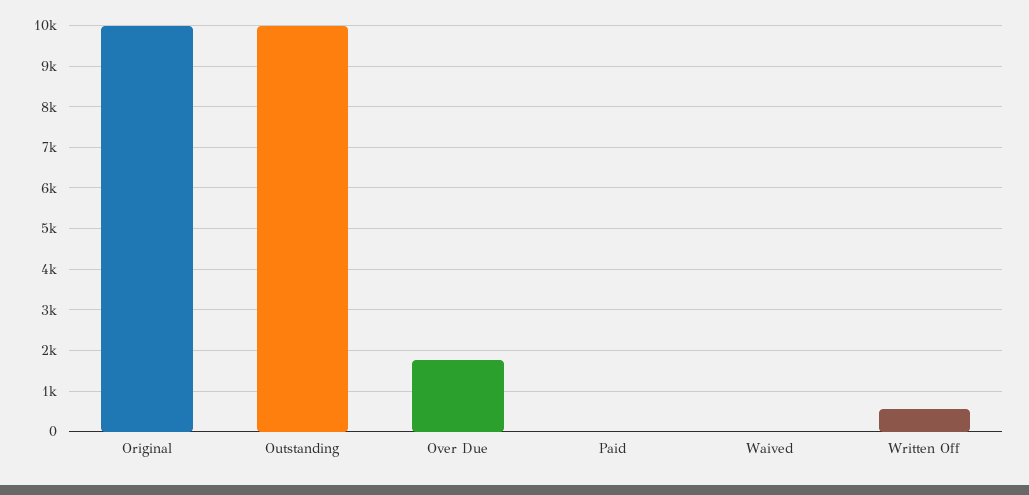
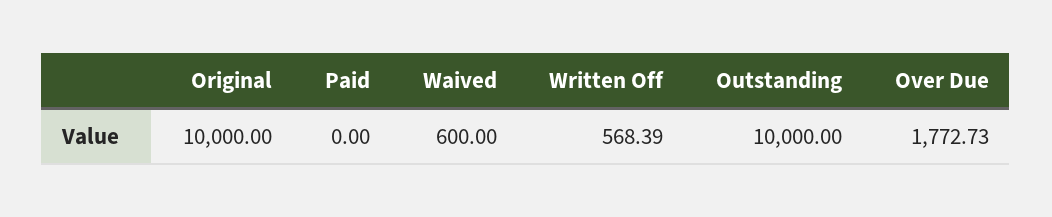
Waived: 0 -> 600

